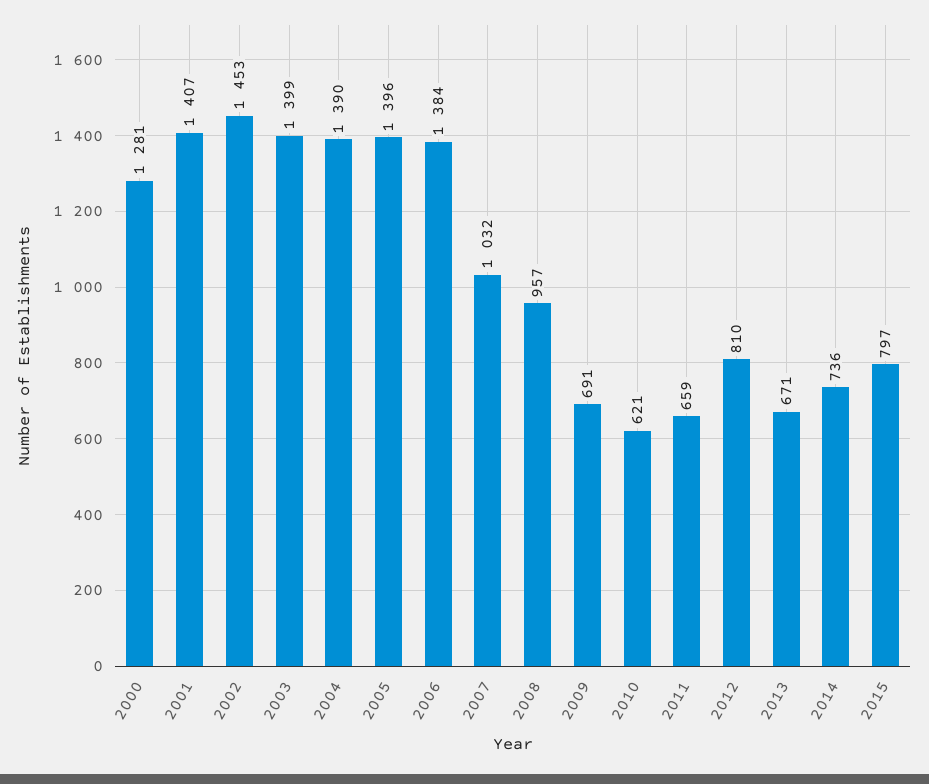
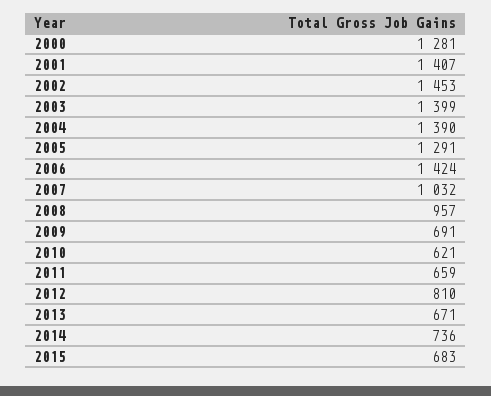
2005: 1396 -> 1291
2006: 1384 -> 1424
2015: 797 -> 683

